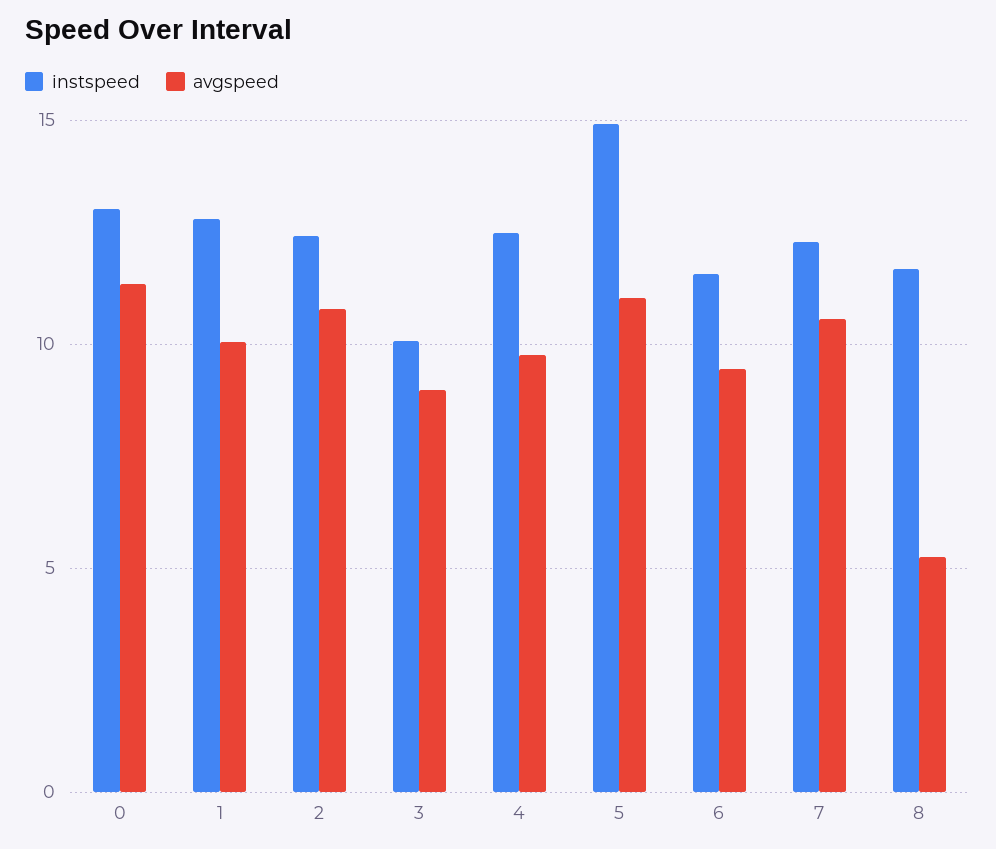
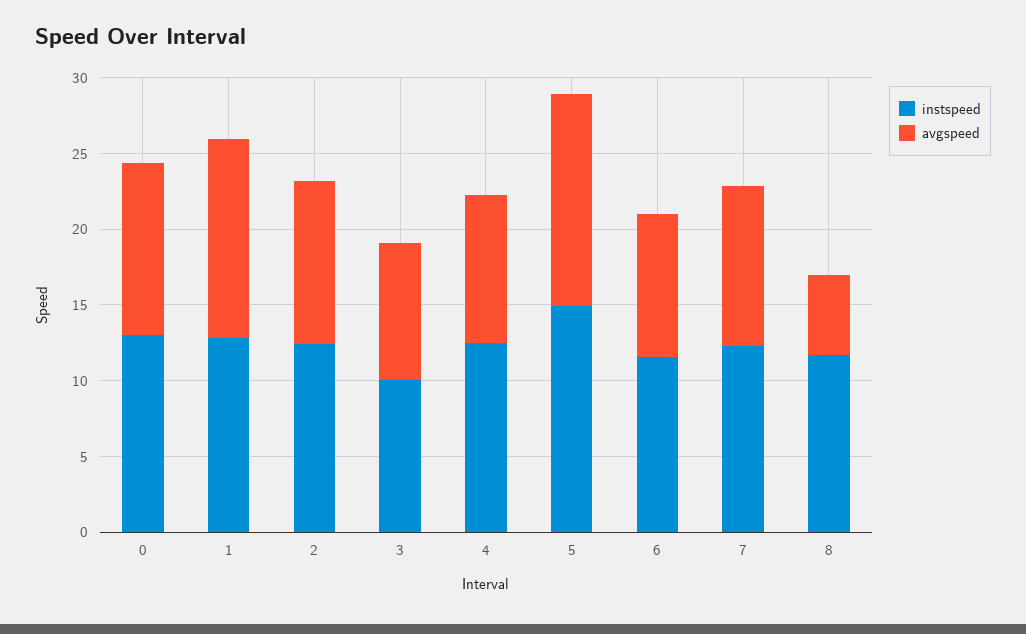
avgspeed, 1: 10 -> 13
avgspeed, 5: 11 -> 14

